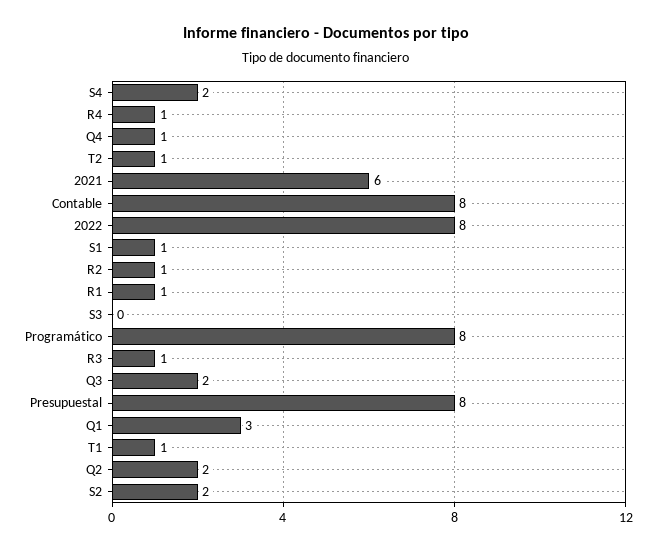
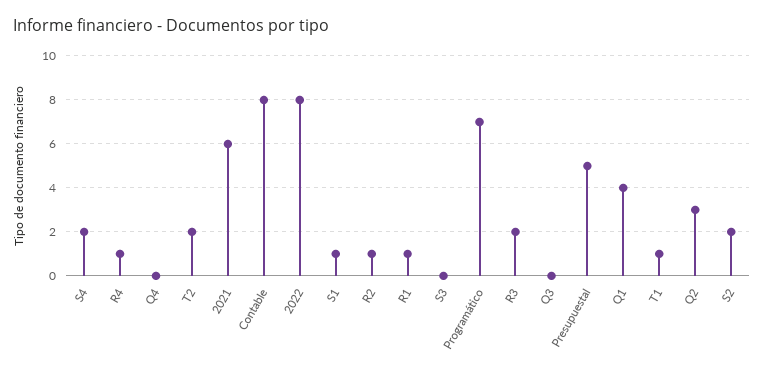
Q4: 1 -> 0
T2: 1 -> 2
Programático: 8 -> 7
R3: 1 -> 2
Q3: 2 -> 0
Presupuestal: 8 -> 5
Q1: 3 -> 4
Q2: 2 -> 3

